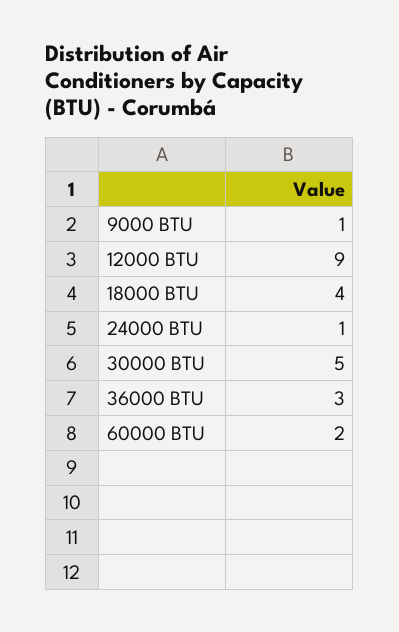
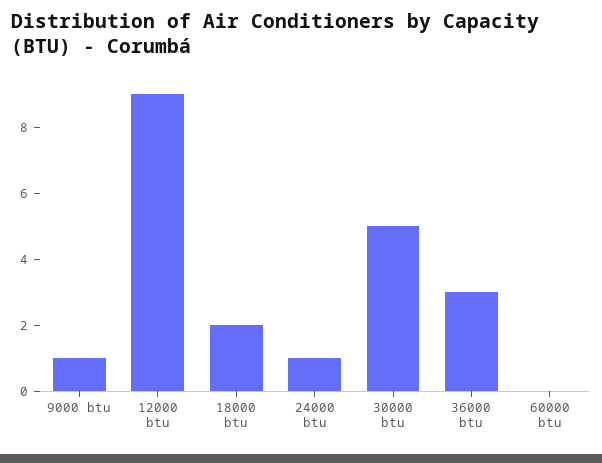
18000 BTU: 4 -> 2
60000 BTU: 2 -> 0

